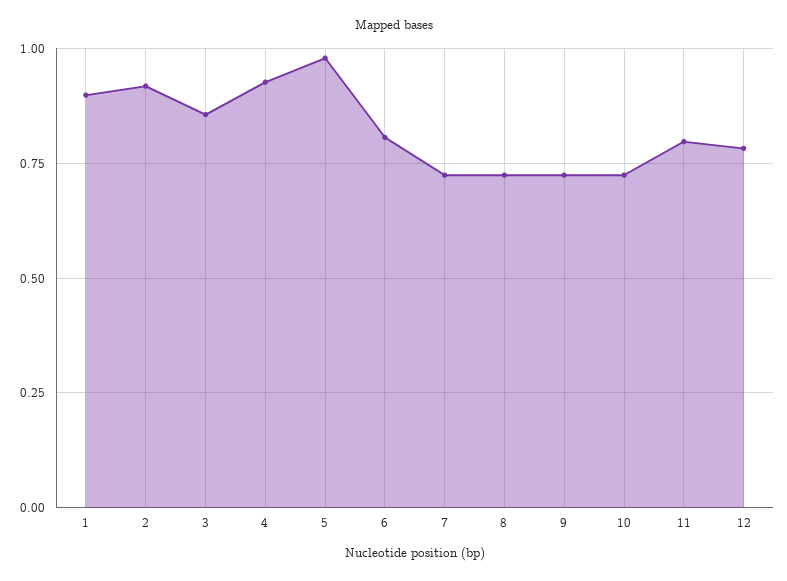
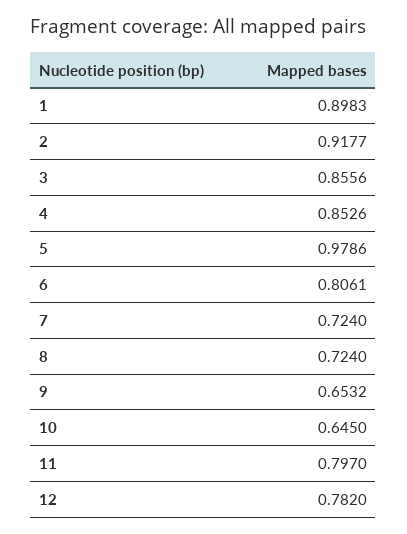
4: 0.925 -> 0.8526
9: 0.725 -> 0.6532
10: 0.725 -> 0.645

